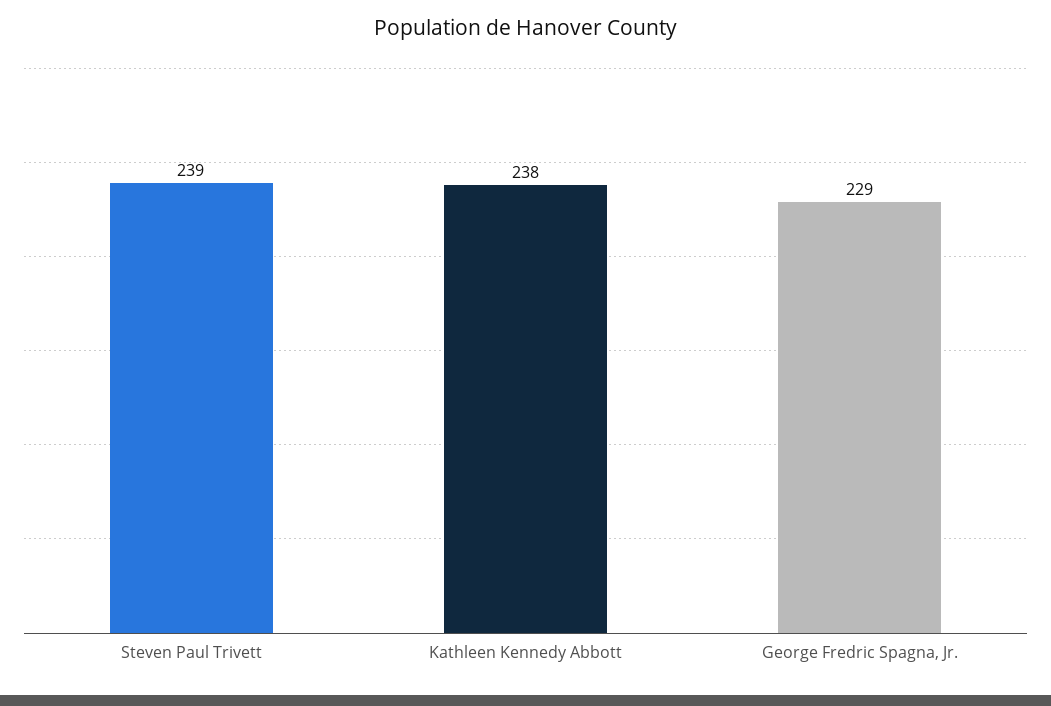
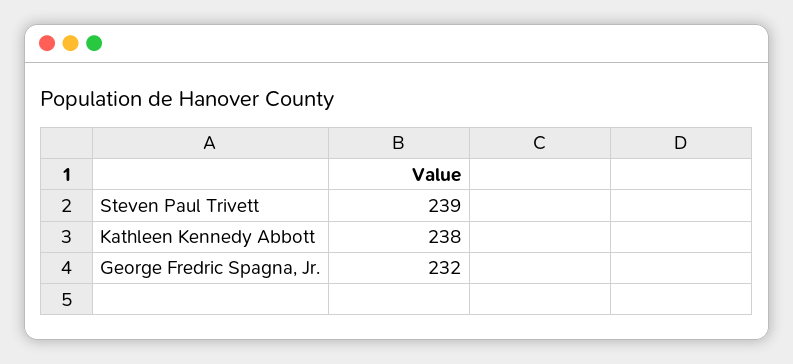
George Fredric Spagna, Jr.: 229 -> 232

